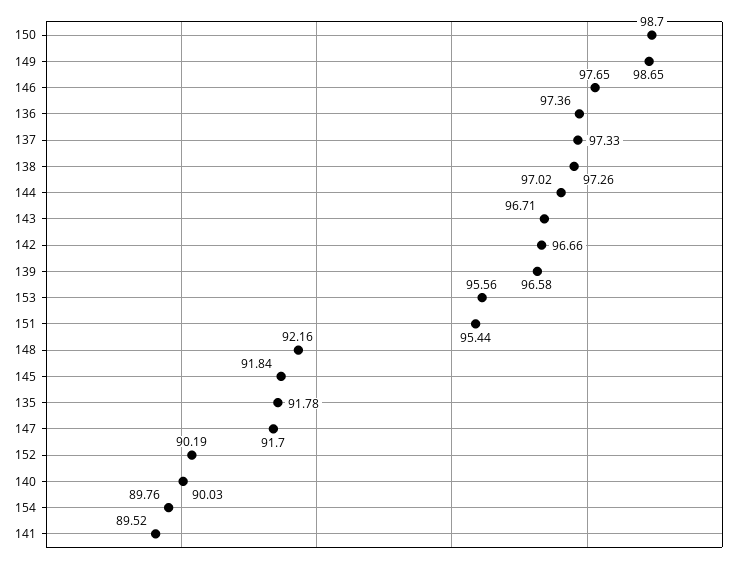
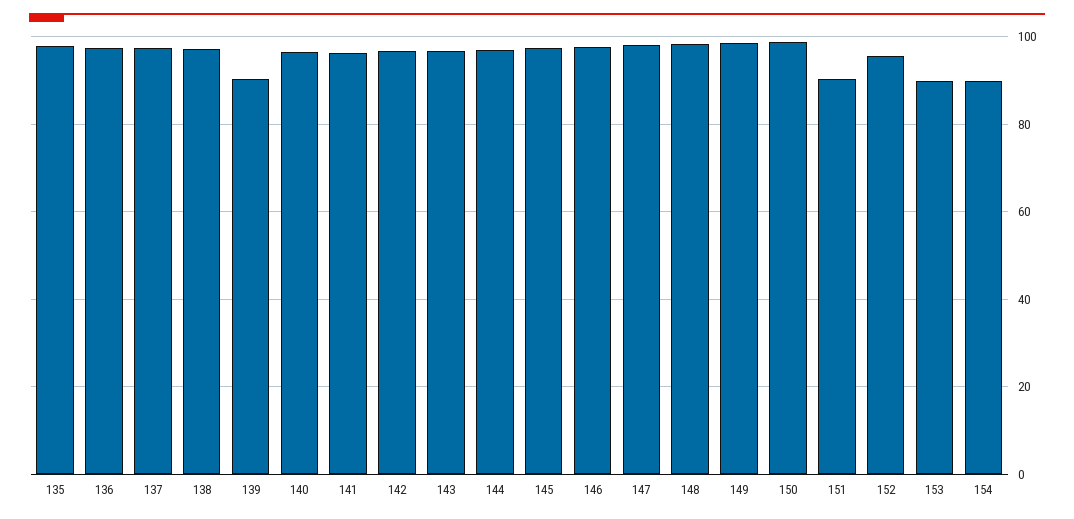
139: 96.58 -> 90
153: 95.56 -> 90
151: 95.44 -> 90
148: 92.16 -> 98
145: 91.84 -> 98
135: 91.78 -> 98
147: 91.7 -> 98
152: 90.19 -> 96
140: 90.03 -> 96
141: 89.52 -> 96

